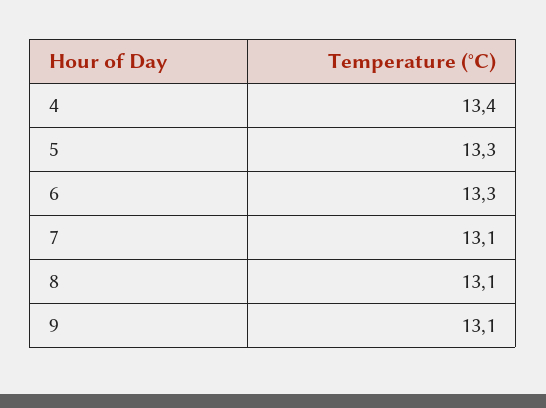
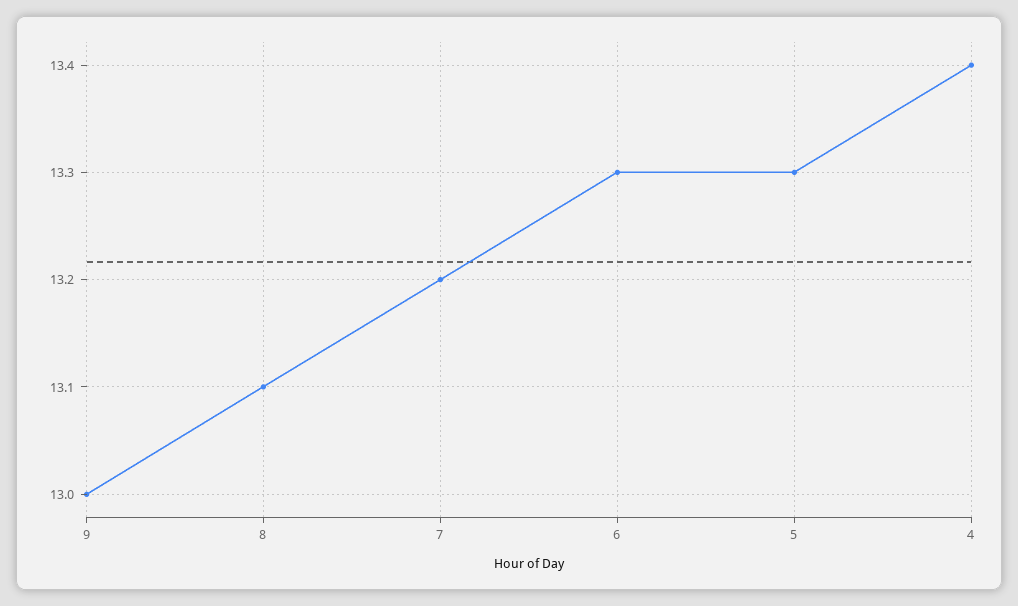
7: 13.1 -> 13.2
9: 13.1 -> 13

